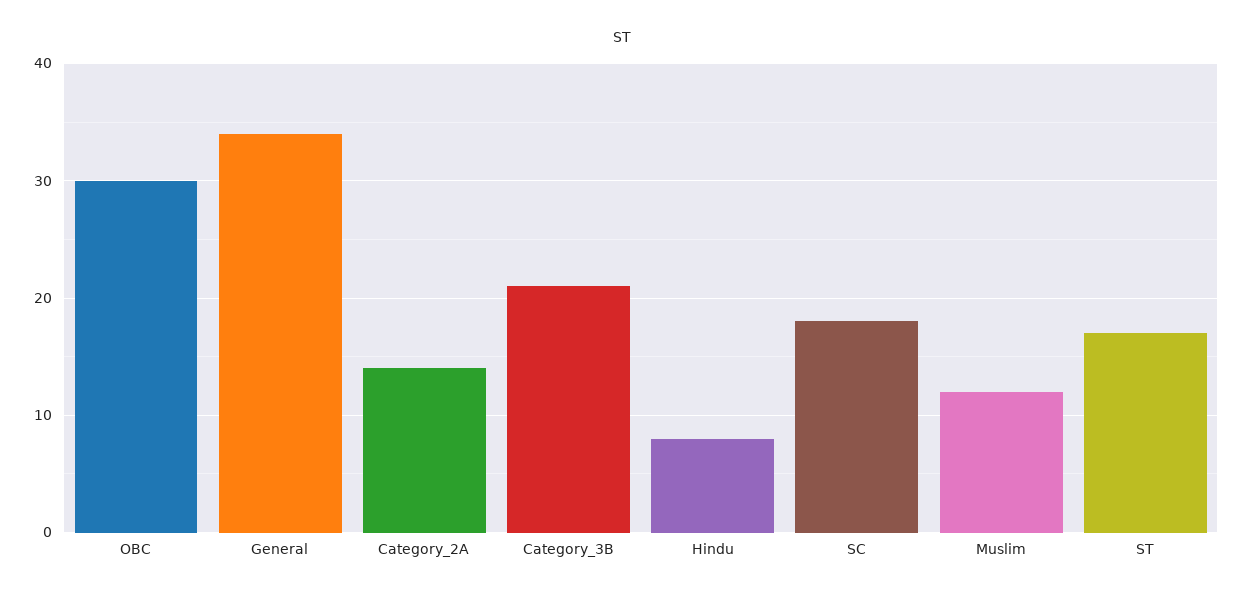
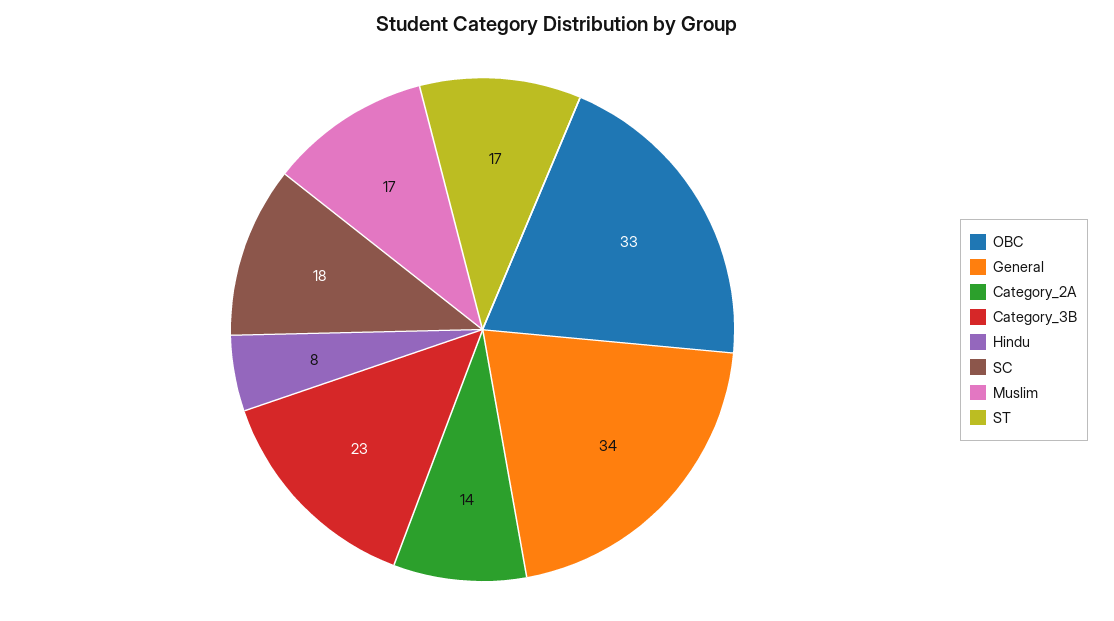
OBC: 30 -> 33
Category_3B: 21 -> 23
Muslim: 12 -> 17

